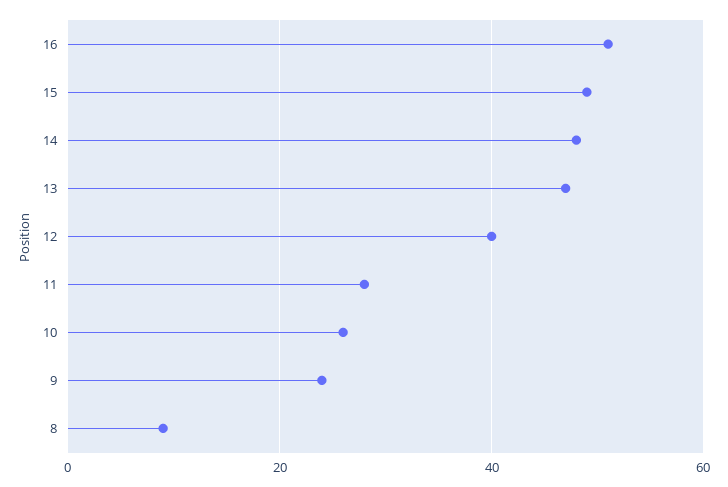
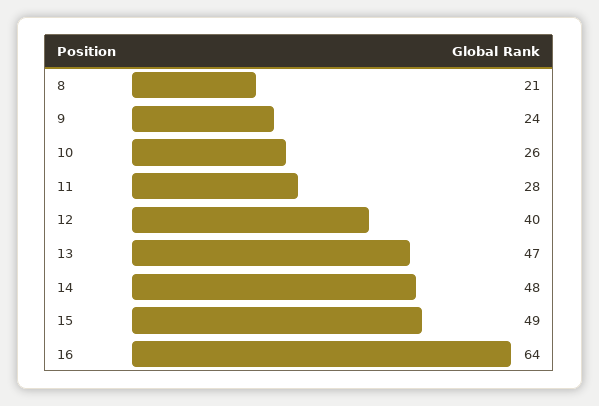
16: 50 -> 64
8: 10 -> 21

